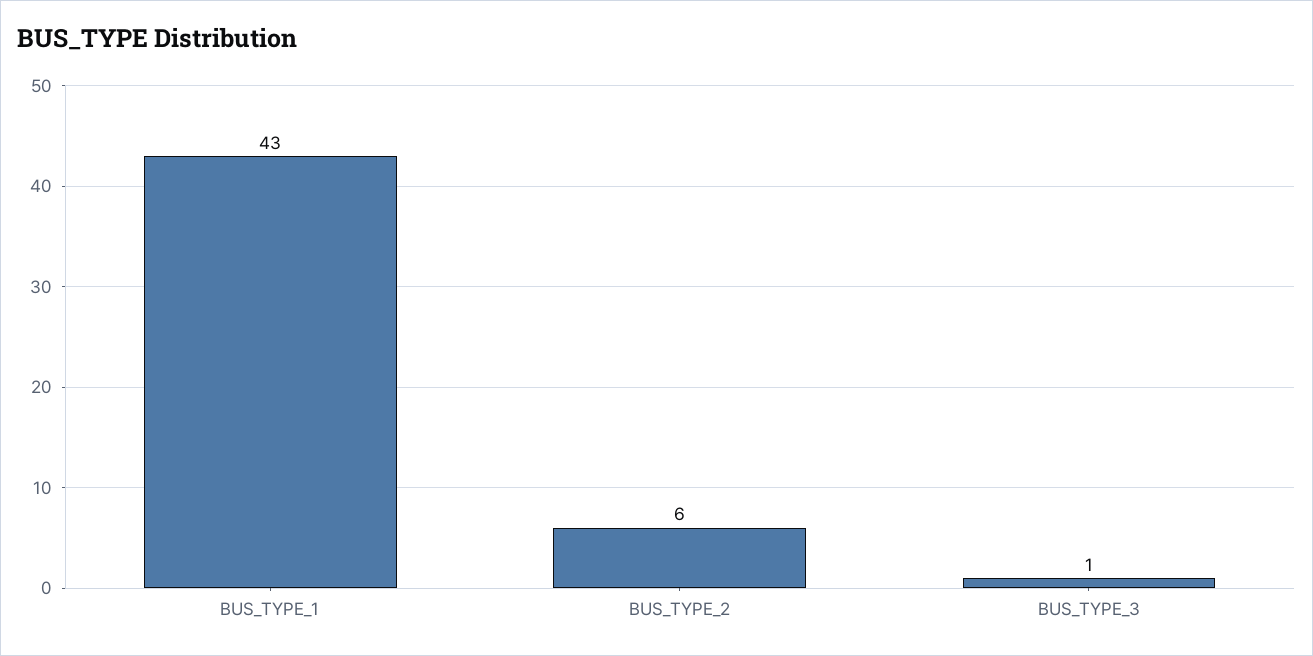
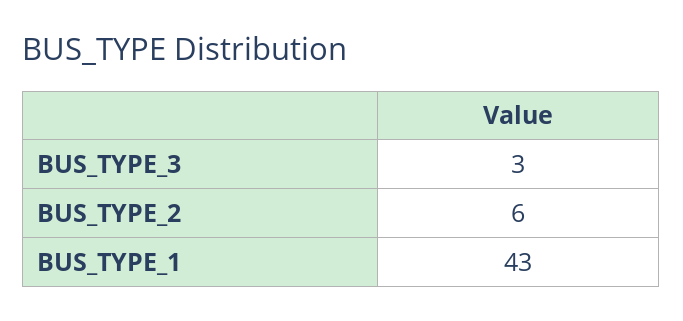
BUS_TYPE_3: 1 -> 3

